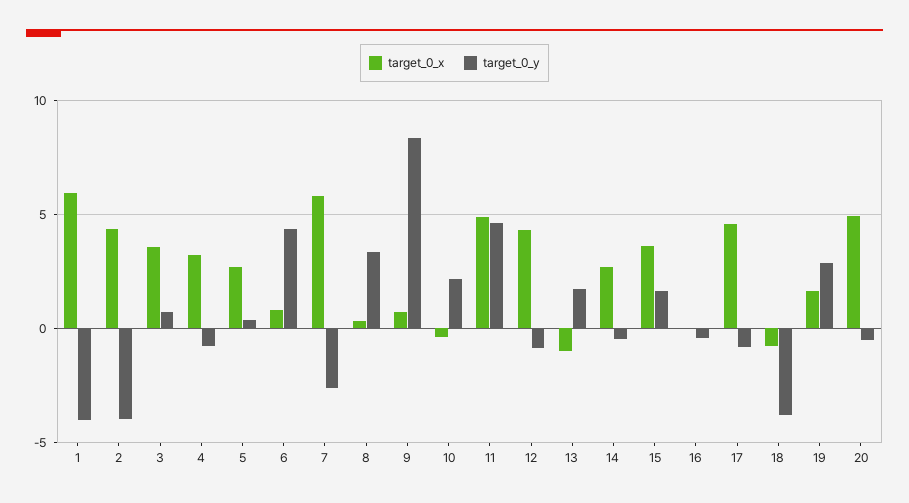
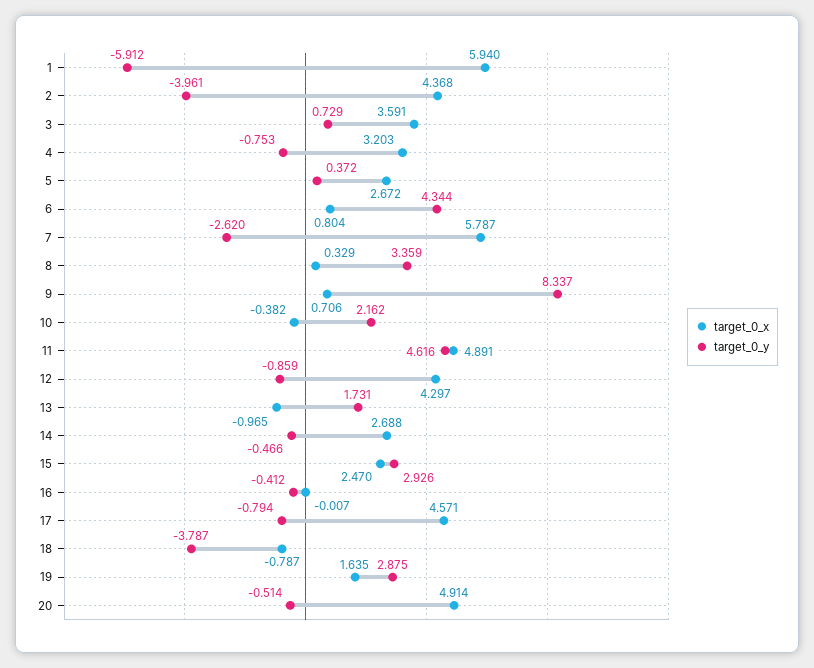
target_0_y, 1: -4 -> -5.912
target_0_x, 15: 3.5 -> 2.47
target_0_y, 15: 1.5 -> 2.926

